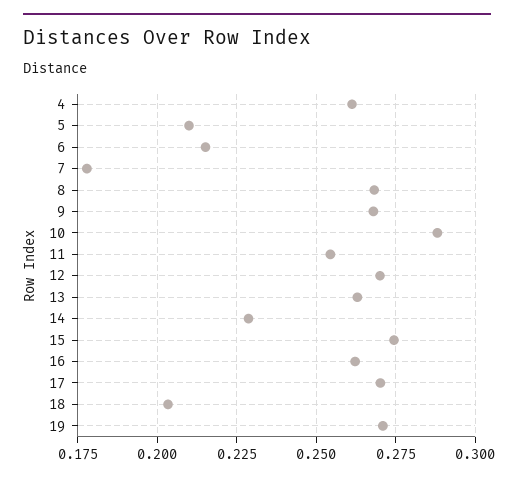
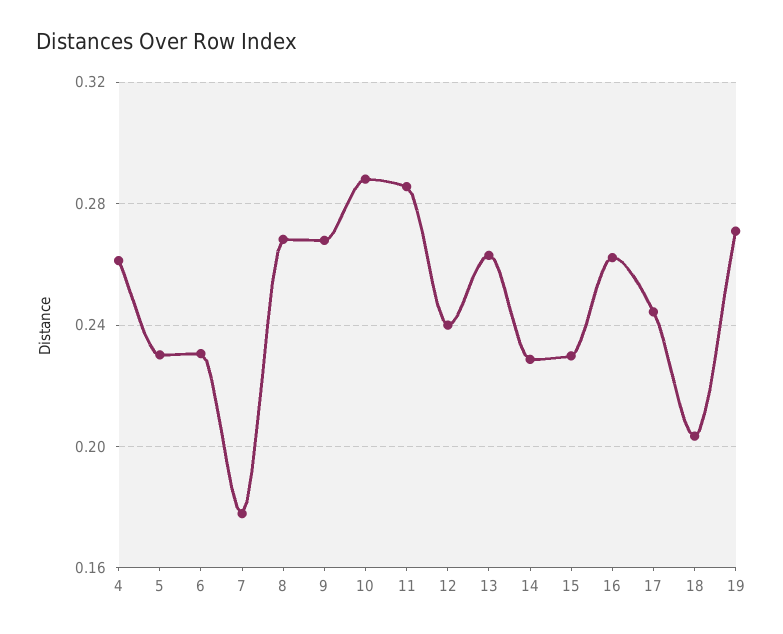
5: 0.21 -> 0.23
6: 0.215 -> 0.23
11: 0.255 -> 0.285
12: 0.27 -> 0.24
15: 0.275 -> 0.23
17: 0.27 -> 0.245

